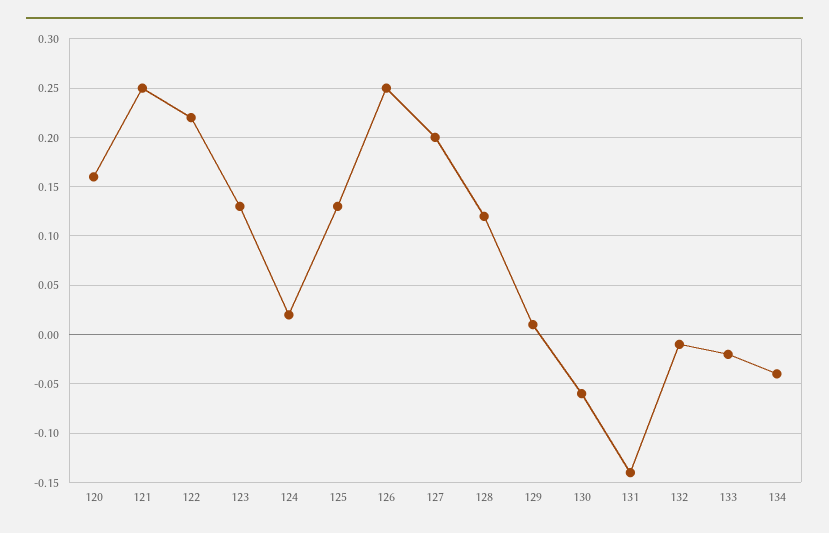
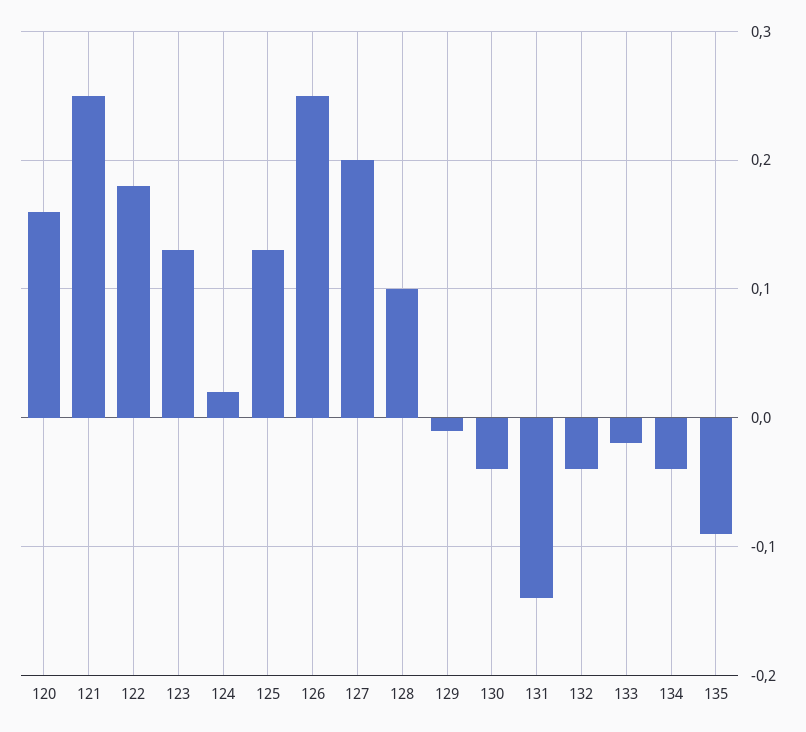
122: 0.22 -> 0.18
128: 0.12 -> 0.1
129: 0.01 -> -0.01
130: -0.06 -> -0.04
132: -0.01 -> -0.04
135: none -> -0.09

